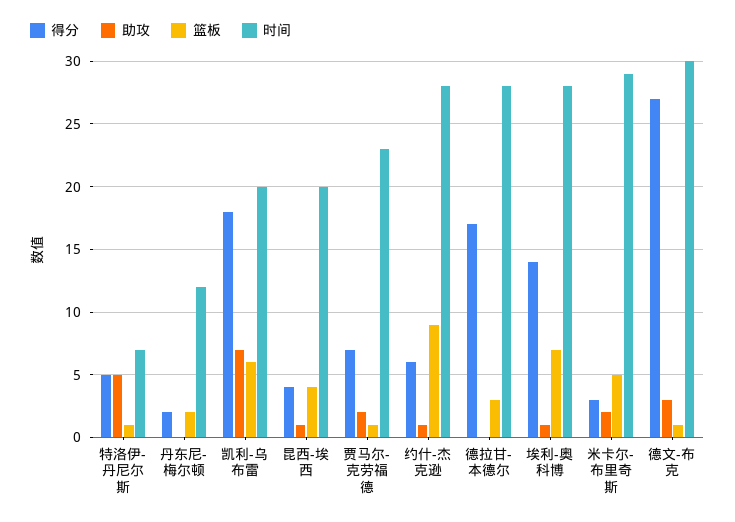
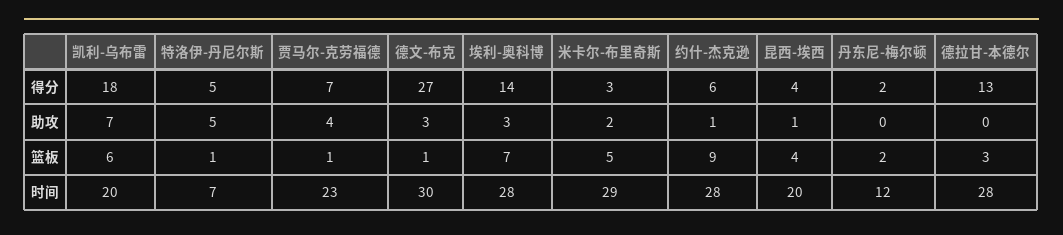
助攻, 贾马尔-克劳福德: 2 -> 4
得分, 德拉甘-本德尔: 17 -> 13
助攻, 埃利-奥科博: 1 -> 3

